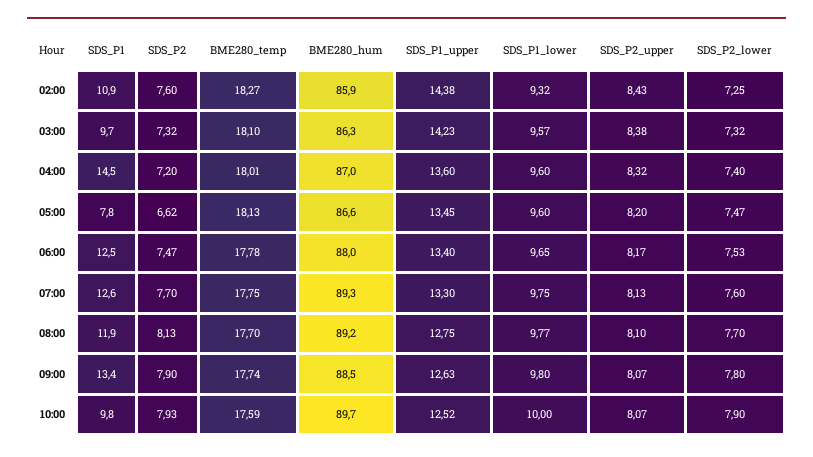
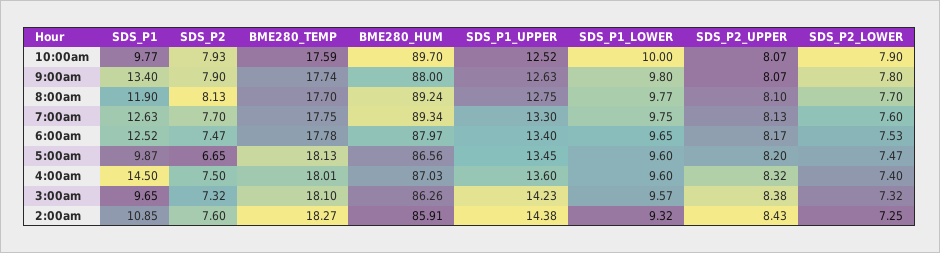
SDS_P2, 04:00: 7.2 -> 7.5
SDS_P1, 05:00: 7.8 -> 9.87
SDS_P2, 05:00: 6.62 -> 6.65
BME280_hum, 09:00: 88.5 -> 88

